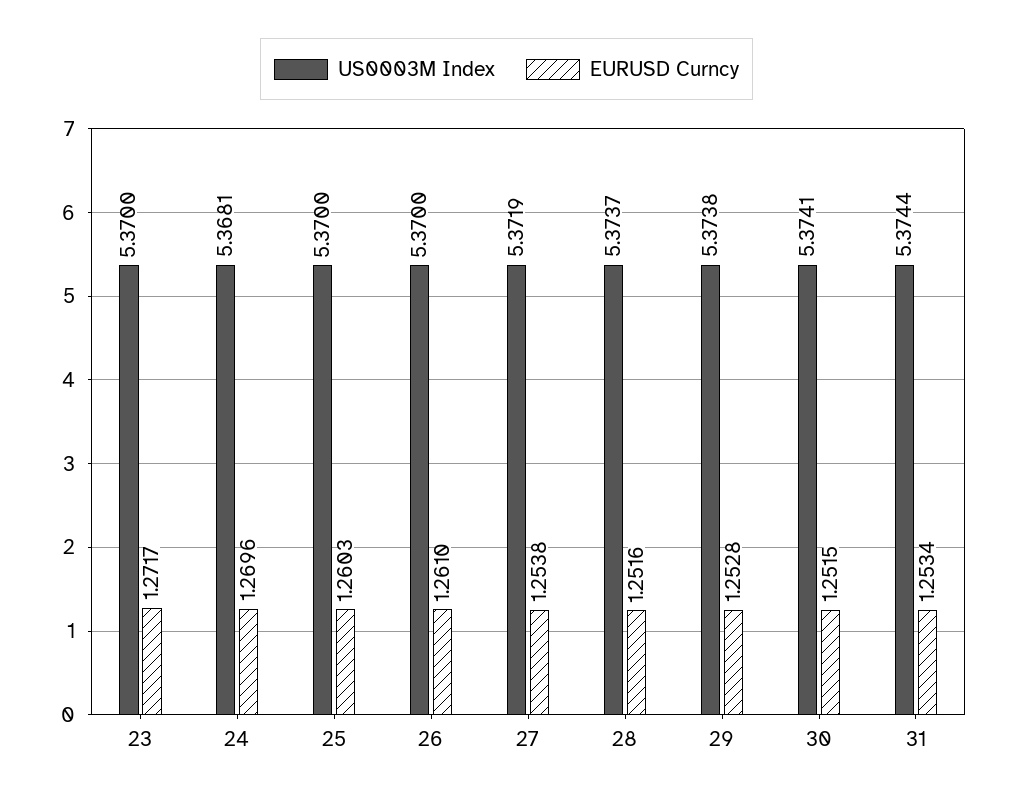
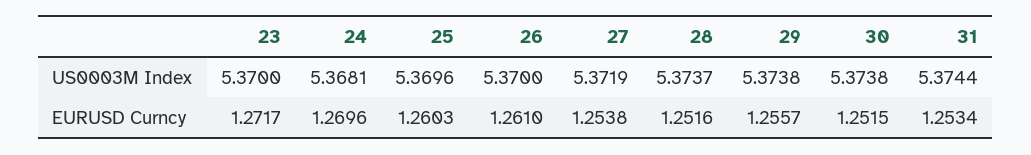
US0003M Index, 25: 5.37 -> 5.3696
EURUSD Curncy, 29: 1.2528 -> 1.2557
US0003M Index, 30: 5.3741 -> 5.3738

